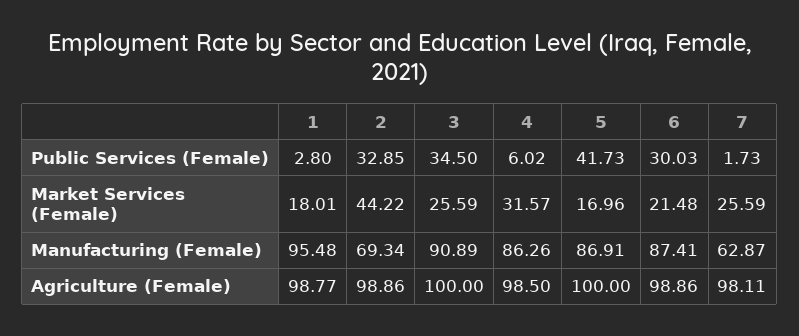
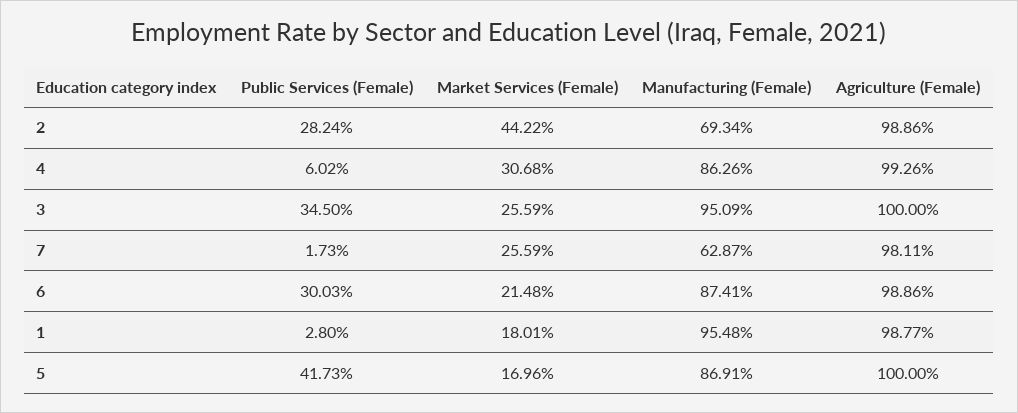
2, Public Services (Female): 32.85 -> 28.24
4, Market Services (Female): 31.57 -> 30.68
3, Manufacturing (Female): 90.89 -> 95.09
4, Agriculture (Female): 98.5 -> 99.26

